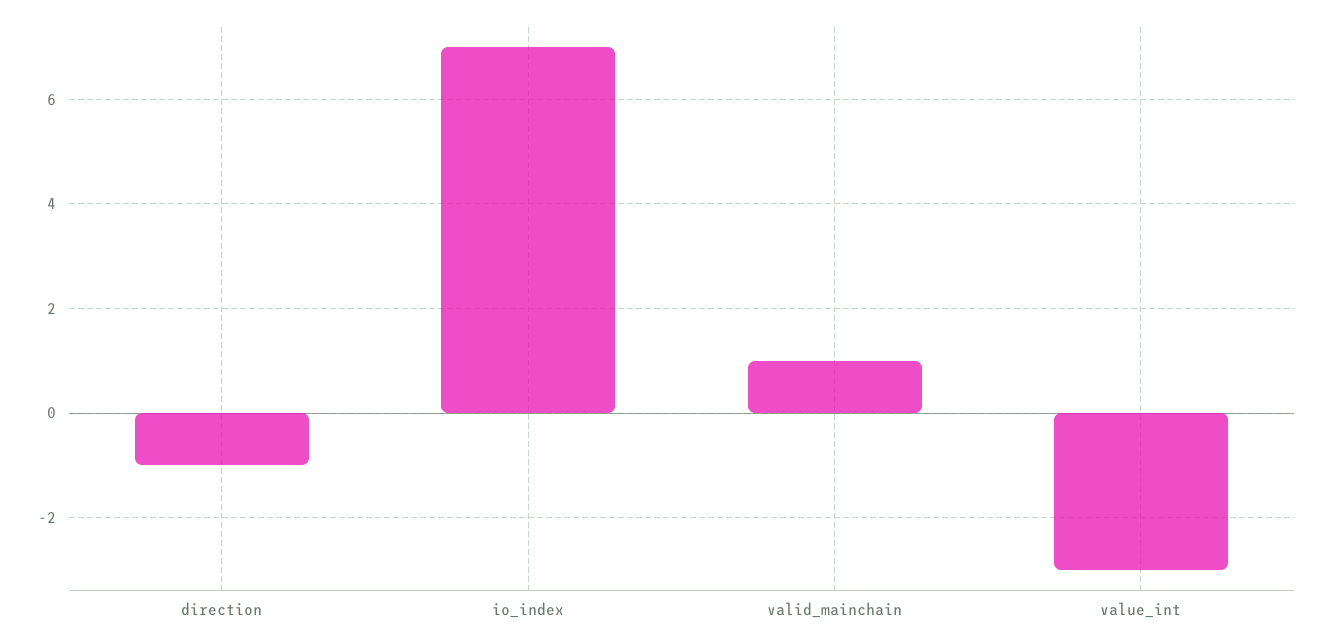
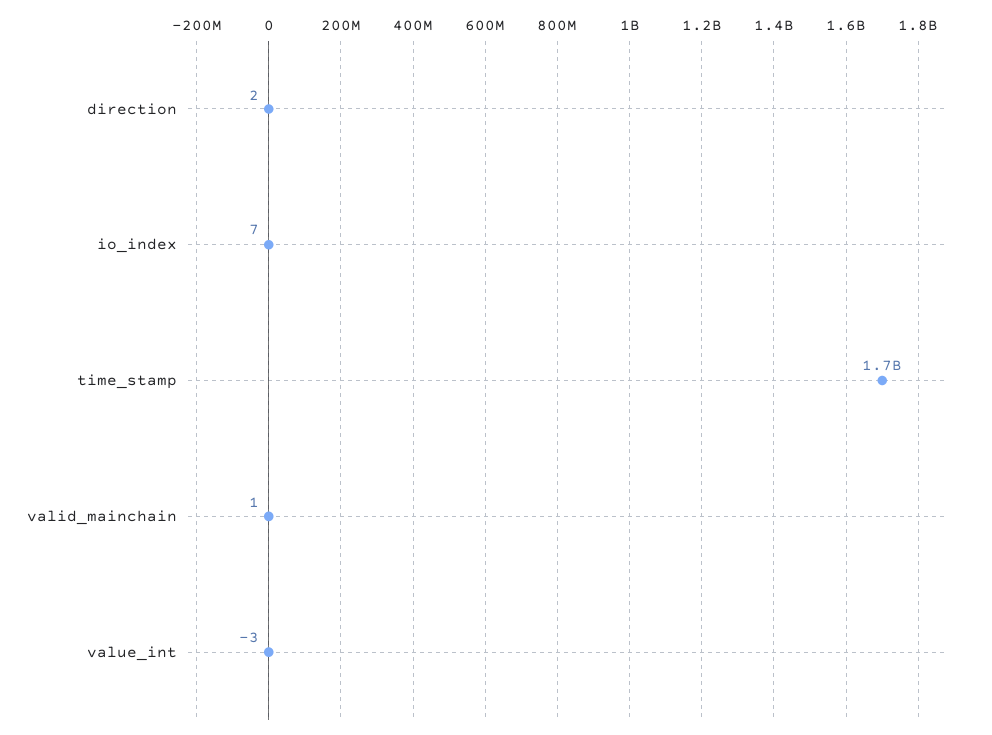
direction: -1 -> 2
time_stamp: none -> 1700000000

